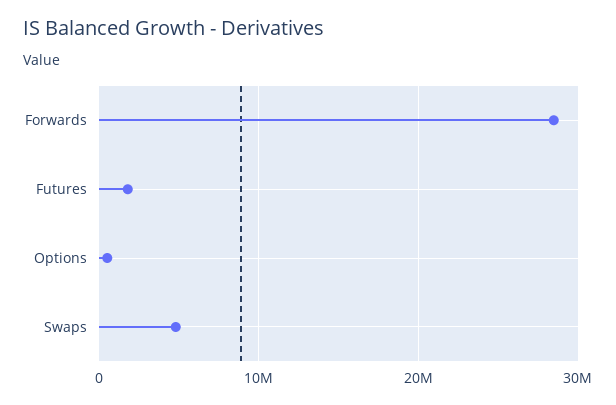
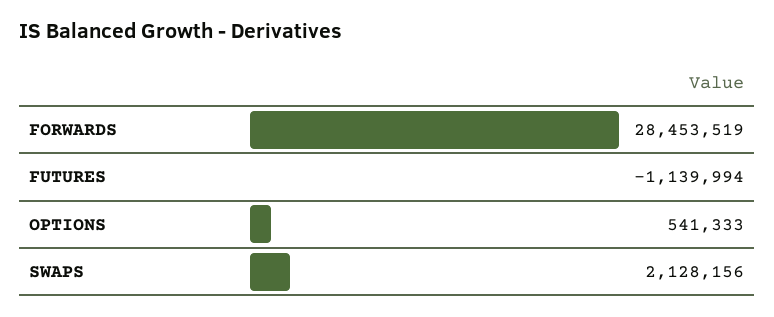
Futures: 2000000 -> -1139994
Swaps: 5000000 -> 2128156

